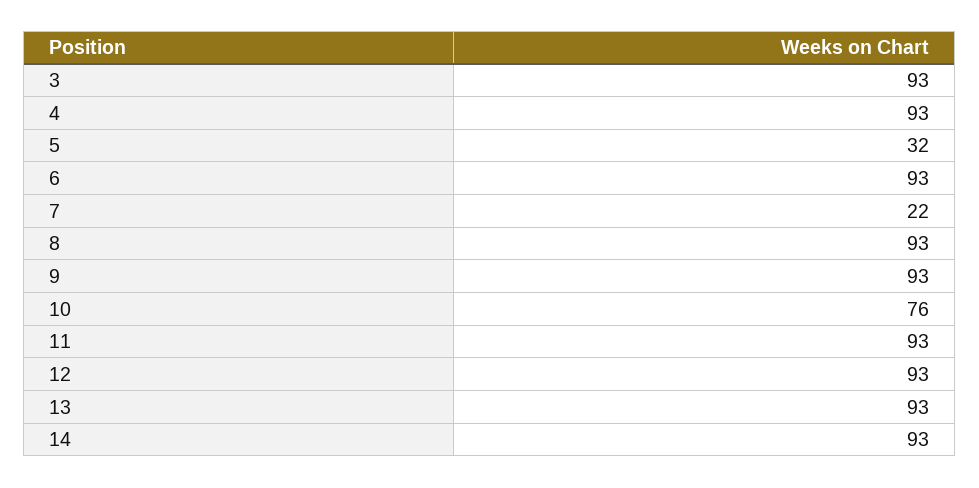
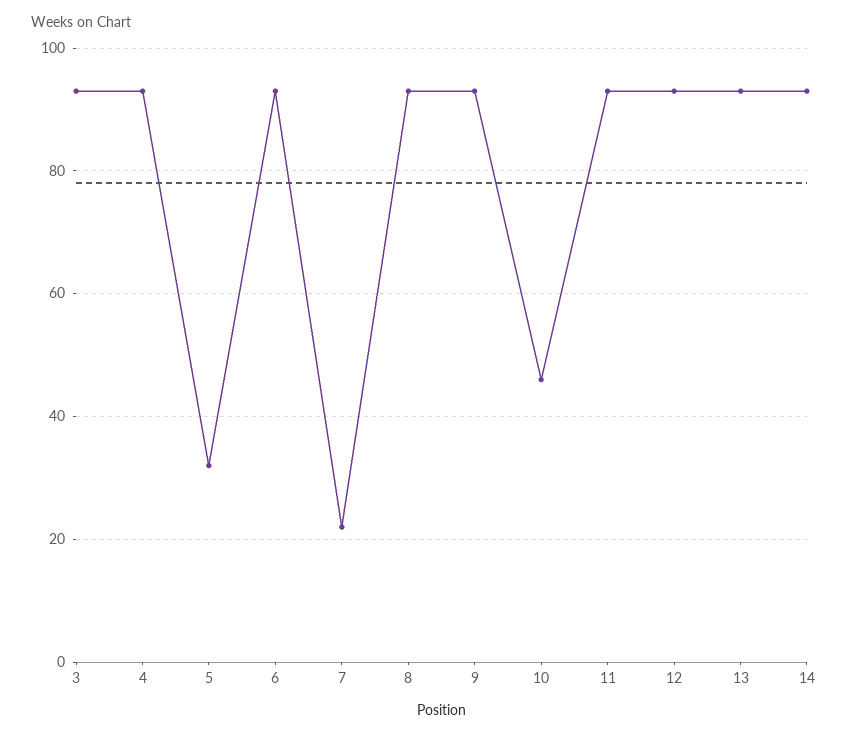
10: 76 -> 45

